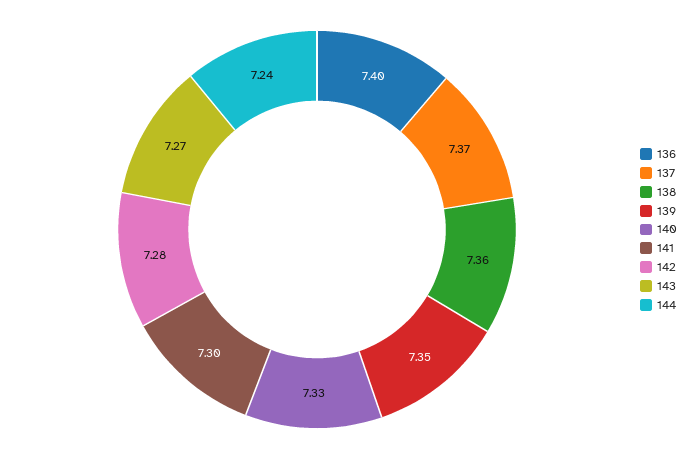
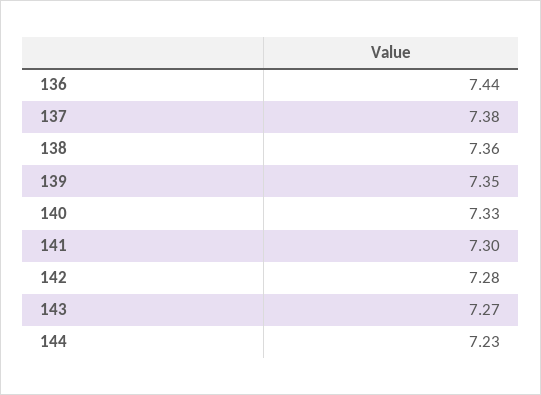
136: 7.4 -> 7.44
137: 7.37 -> 7.38
144: 7.24 -> 7.23

